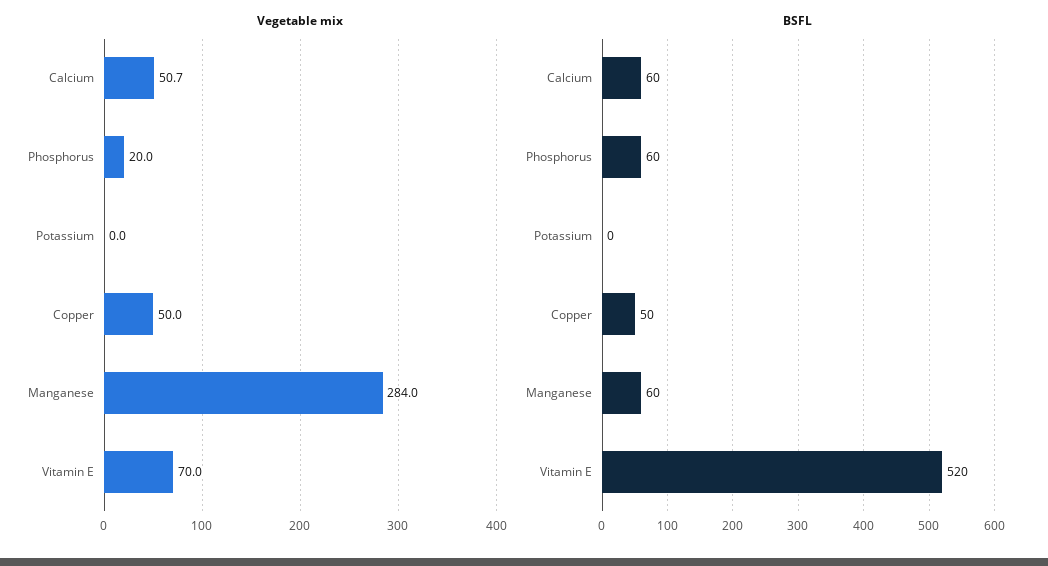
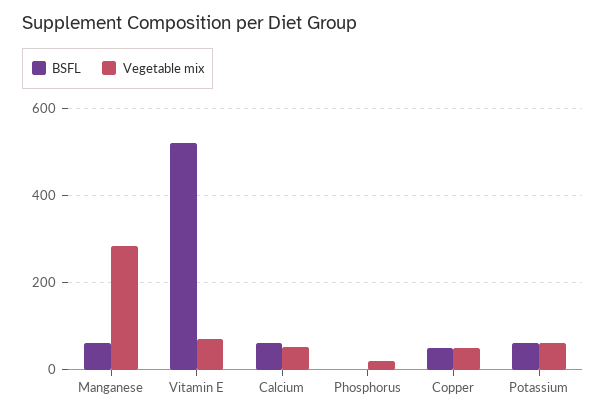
Vegetable mix, Potassium: 0 -> 60
BSFL, Phosphorus: 60 -> 0
BSFL, Potassium: 0 -> 60

